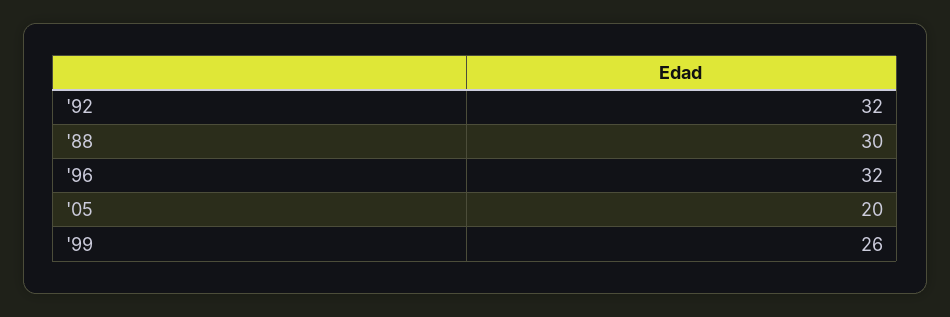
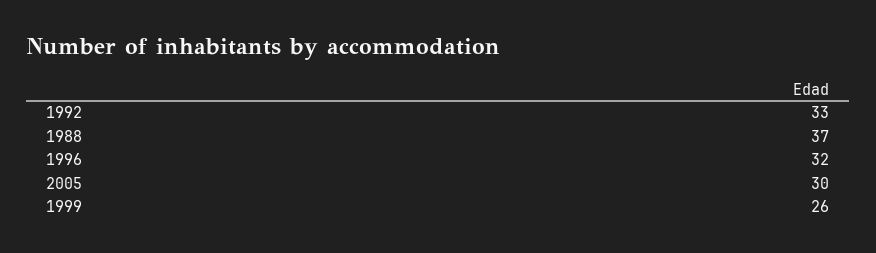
'92: 32 -> 33
'88: 30 -> 37
'05: 20 -> 30

